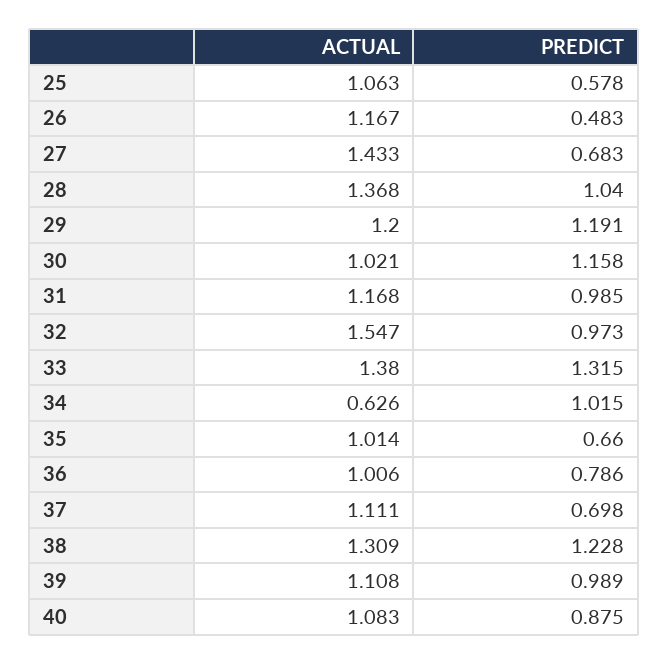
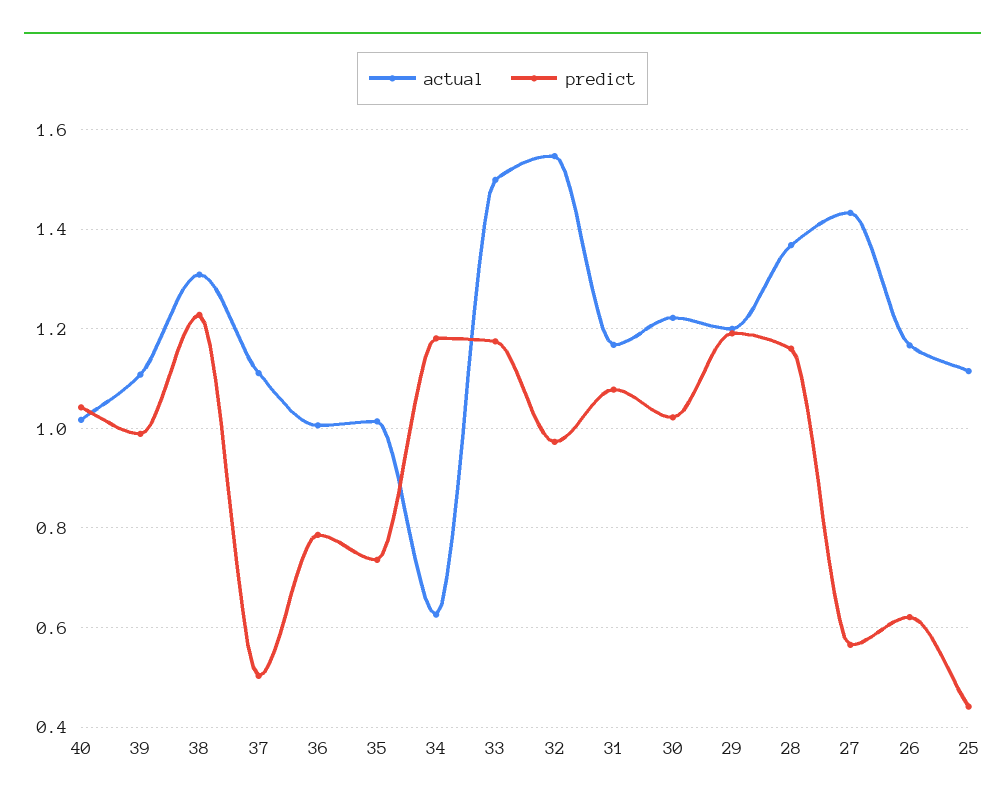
ACTUAL, 25: 1.063 -> 1.12
PREDICT, 25: 0.578 -> 0.44
PREDICT, 26: 0.483 -> 0.62
PREDICT, 27: 0.683 -> 0.56
PREDICT, 28: 1.04 -> 1.16
ACTUAL, 30: 1.021 -> 1.22
PREDICT, 30: 1.158 -> 1.02
PREDICT, 31: 0.985 -> 1.08
ACTUAL, 33: 1.38 -> 1.5
PREDICT, 33: 1.315 -> 1.18
PREDICT, 34: 1.015 -> 1.18
PREDICT, 35: 0.66 -> 0.74
PREDICT, 37: 0.698 -> 0.5
ACTUAL, 40: 1.083 -> 1.02
PREDICT, 40: 0.875 -> 1.04

